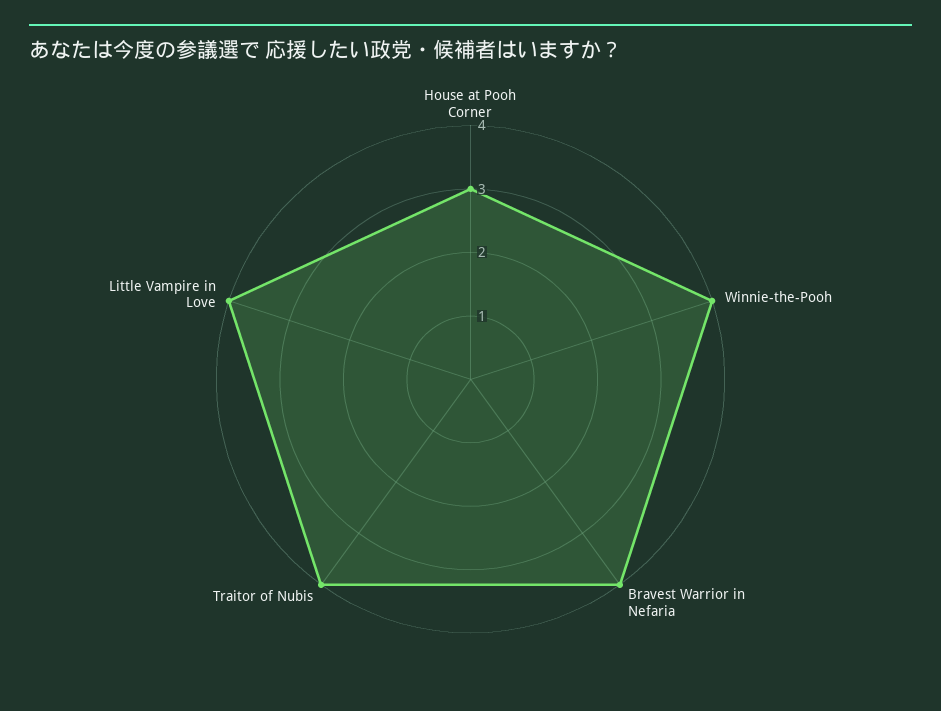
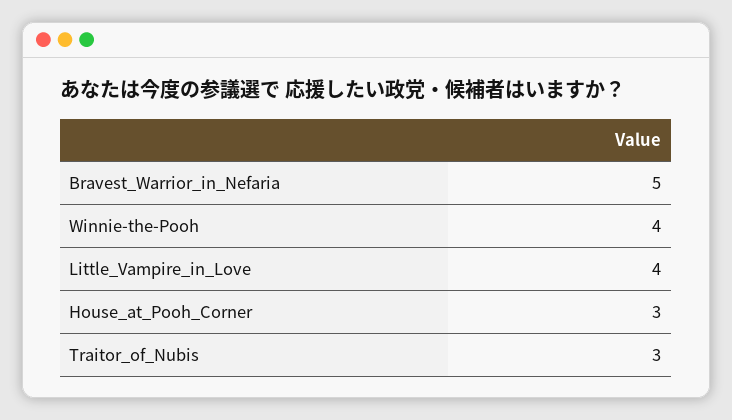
Bravest Warrior in Nefaria: 4 -> 5
Traitor of Nubis: 4 -> 3

